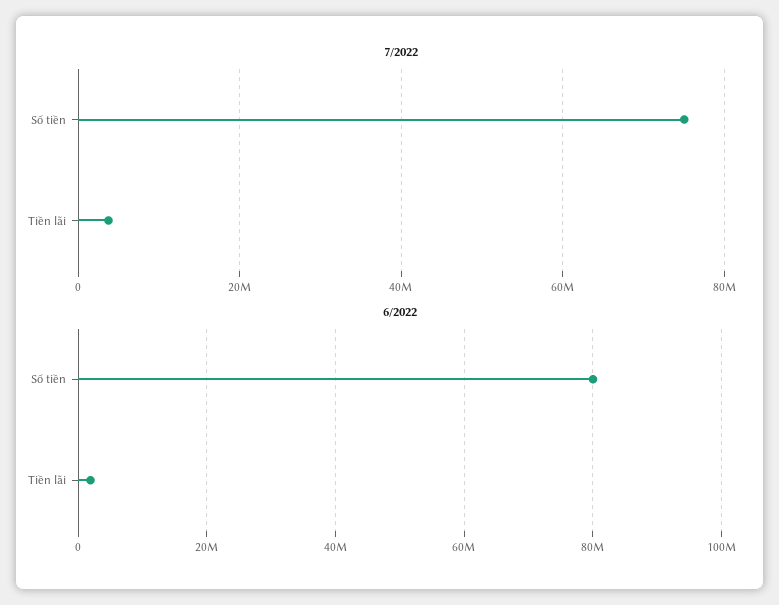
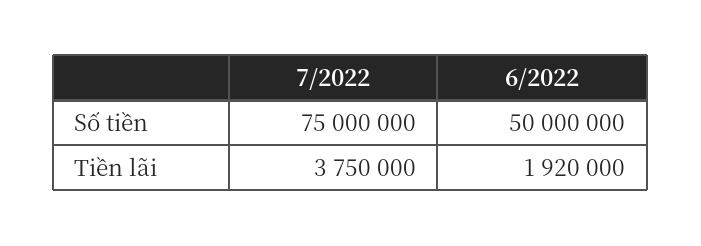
6/2022, Số tiền: 80000000 -> 50000000

